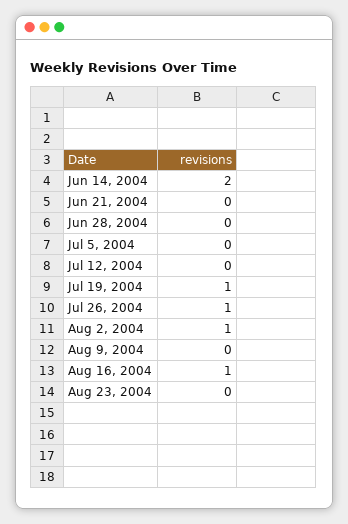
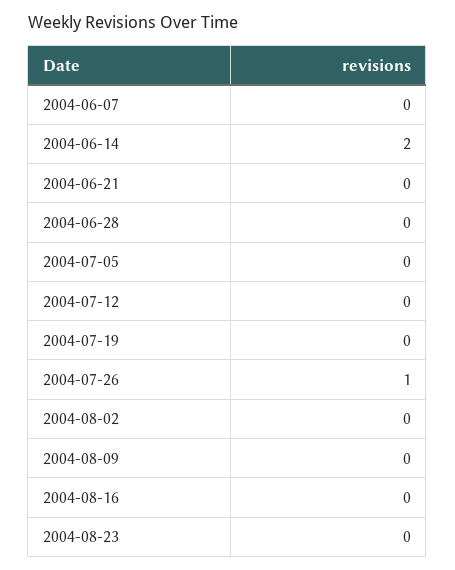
Jul 19, 2004: 1 -> 0
Aug 2, 2004: 1 -> 0
Aug 16, 2004: 1 -> 0
2004-06-07: none -> 0

